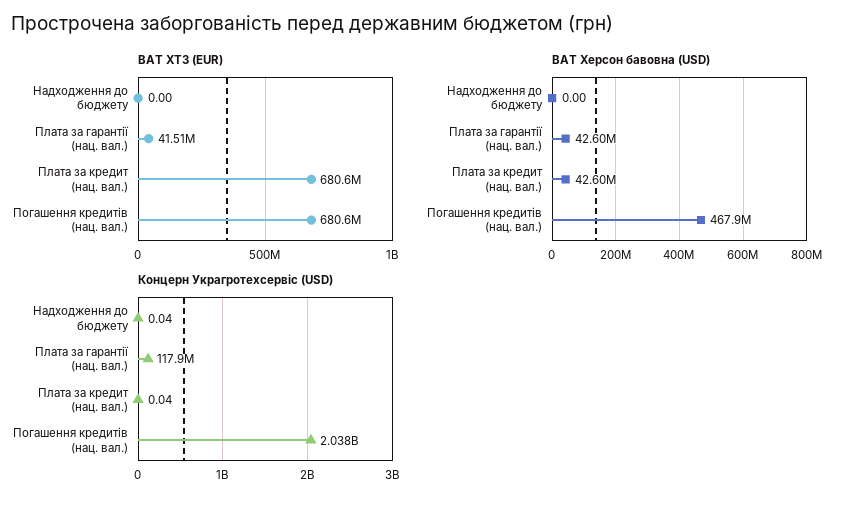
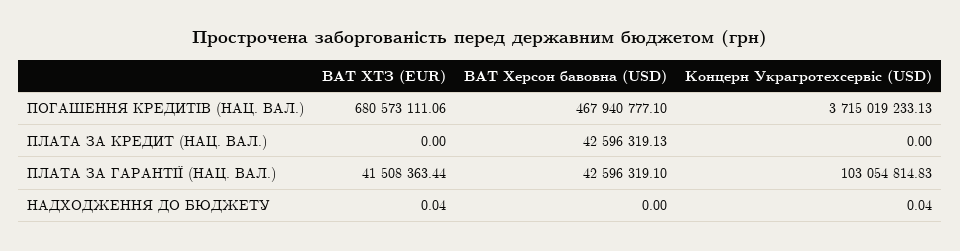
ВАТ ХТЗ (EUR), Надходження до бюджету: 0 -> 0.04
ВАТ ХТЗ (EUR), Плата за кредит (нац. вал.): 680600000 -> 0
Концерн Украгротехсервіс (USD), Плата за гарантії (нац. вал.): 117900000 -> 103054814.83
Концерн Украгротехсервіс (USD), Плата за кредит (нац. вал.): 0.04 -> 0
Концерн Украгротехсервіс (USD), Погашення кредитів (нац. вал.): 2038000000 -> 3715019233.13

